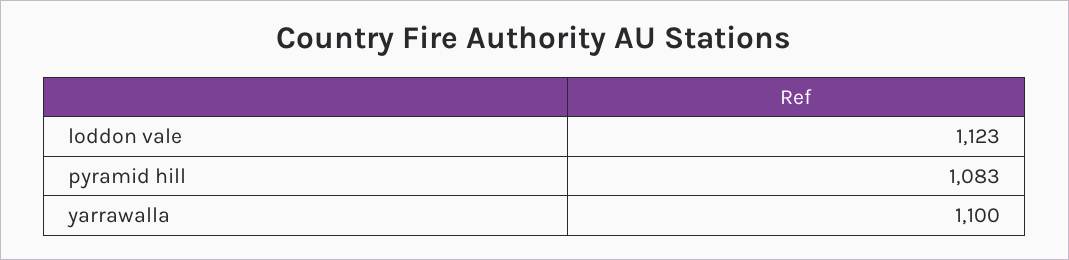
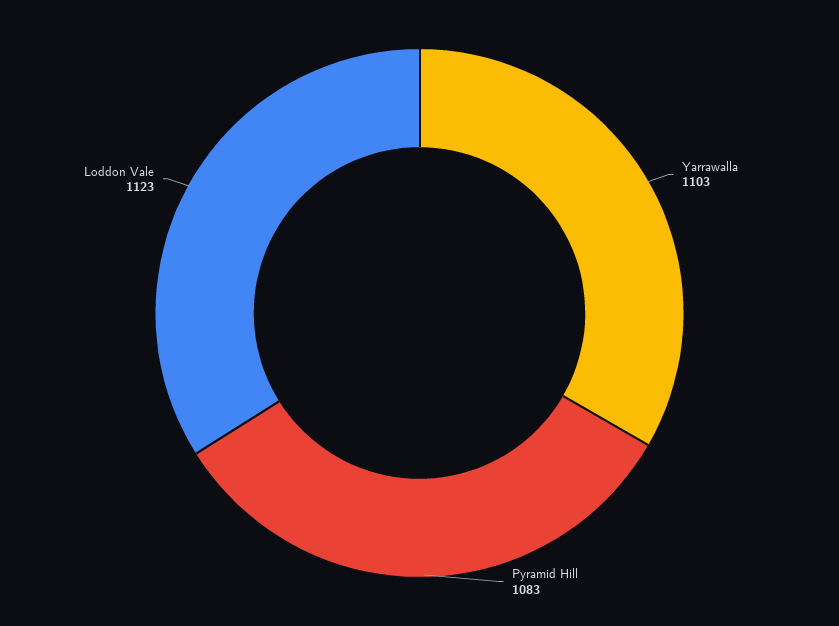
yarrawalla: 1100 -> 1103

